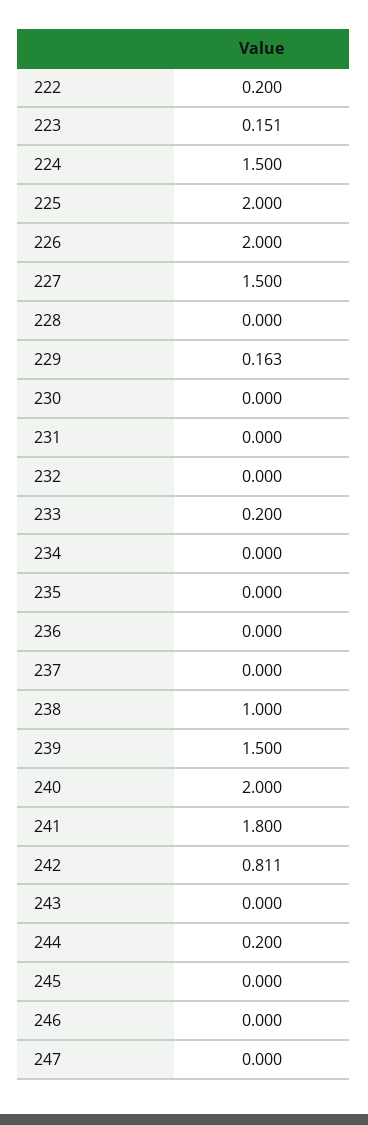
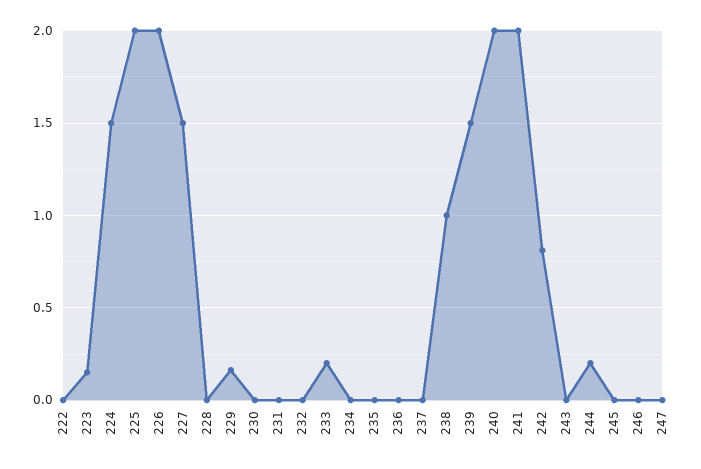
222: 0.2 -> 0
241: 1.8 -> 2

